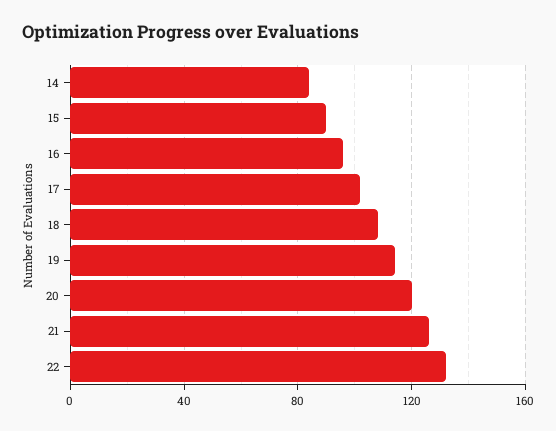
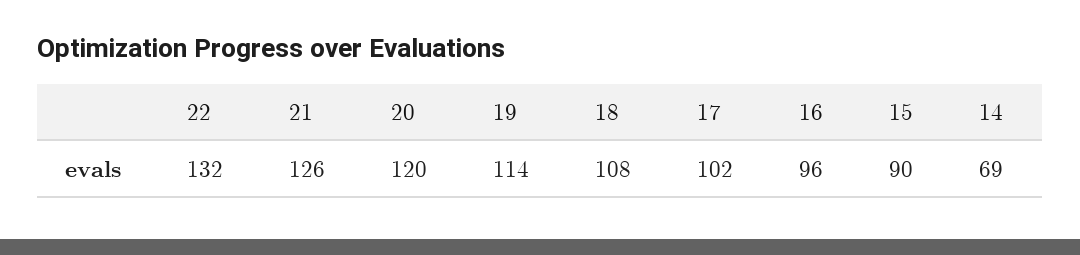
14: 85 -> 69

